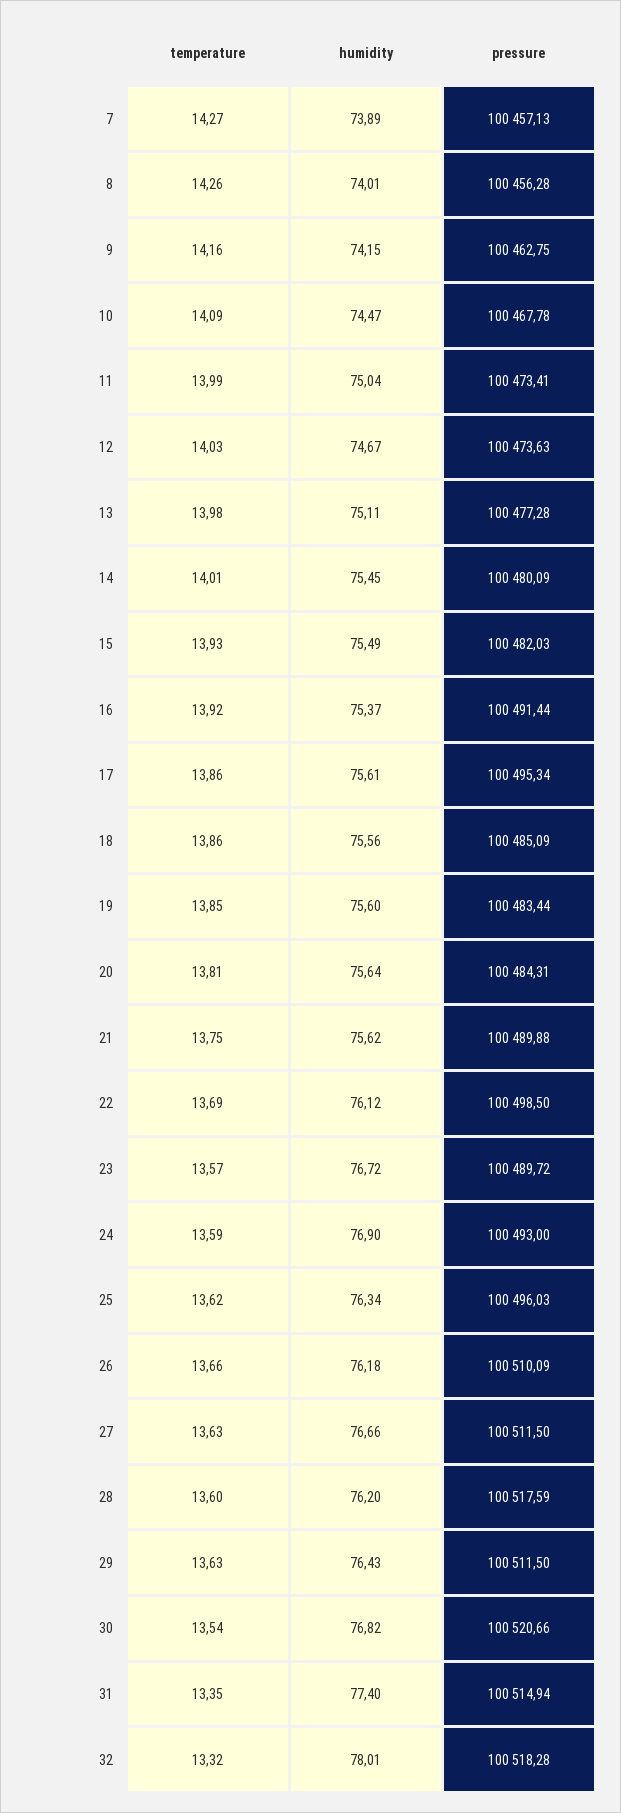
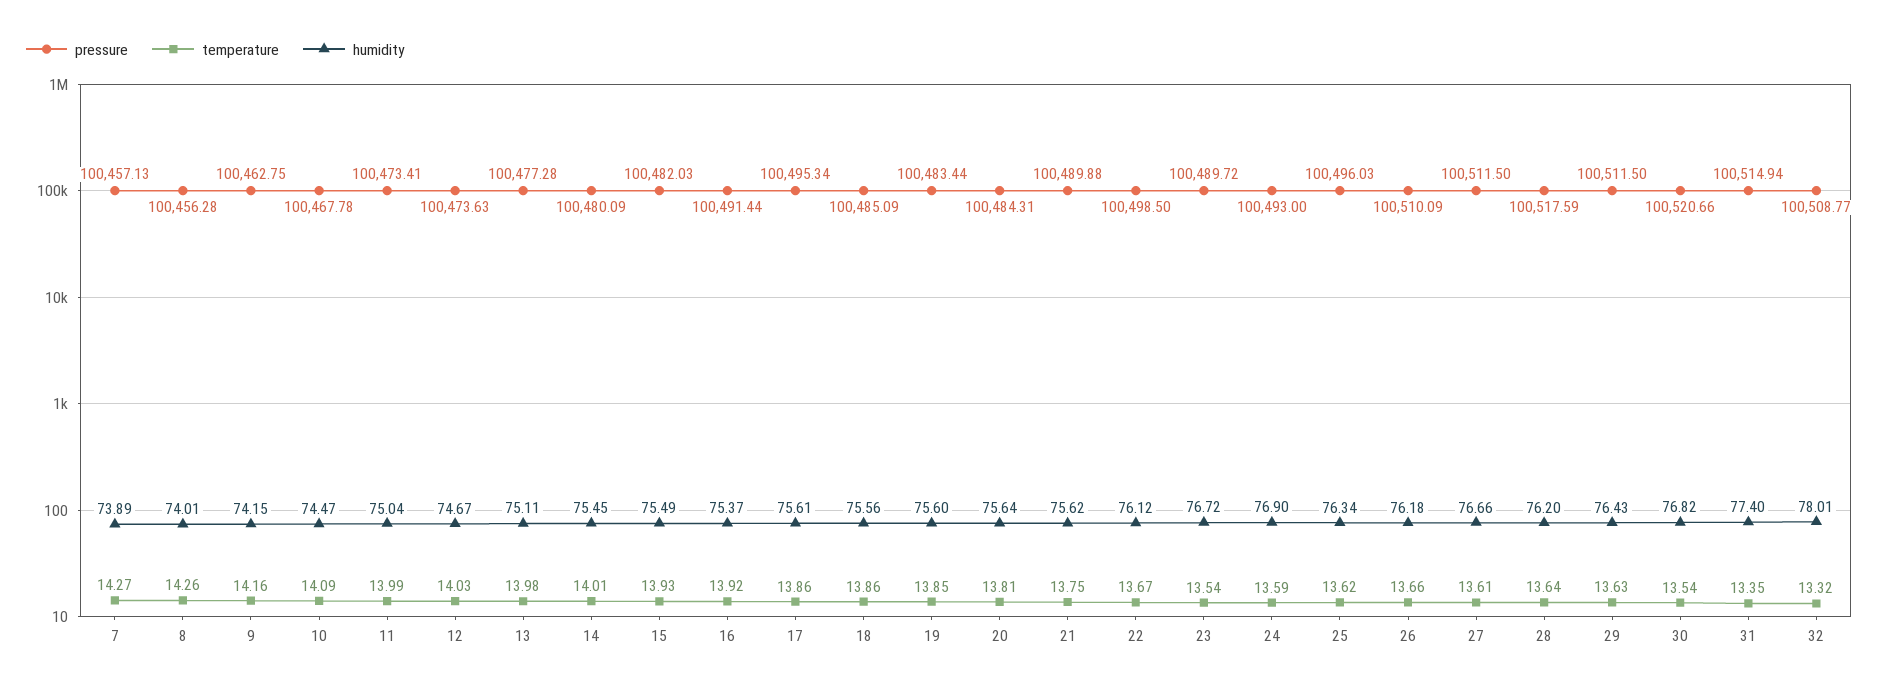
temperature, 22: 13.69 -> 13.67
temperature, 23: 13.57 -> 13.54
temperature, 27: 13.63 -> 13.61
temperature, 28: 13.6 -> 13.64
pressure, 32: 100518.28 -> 100508.77

